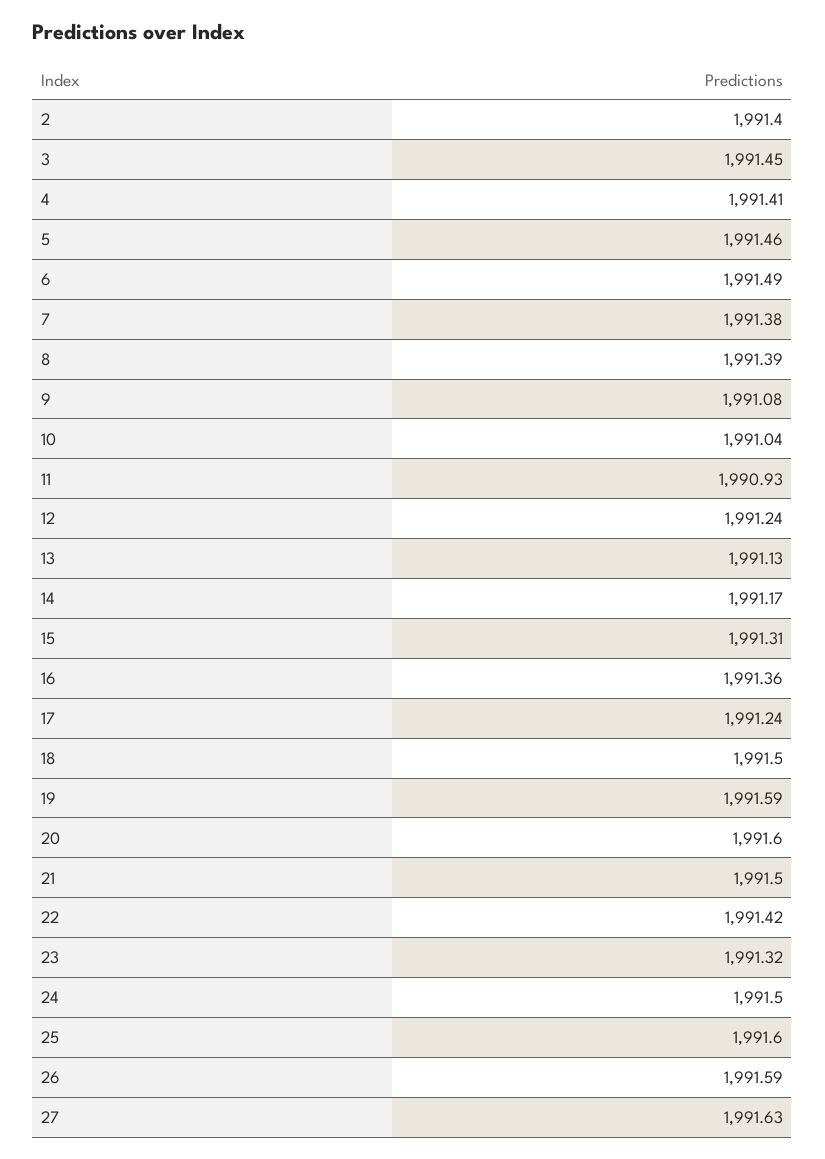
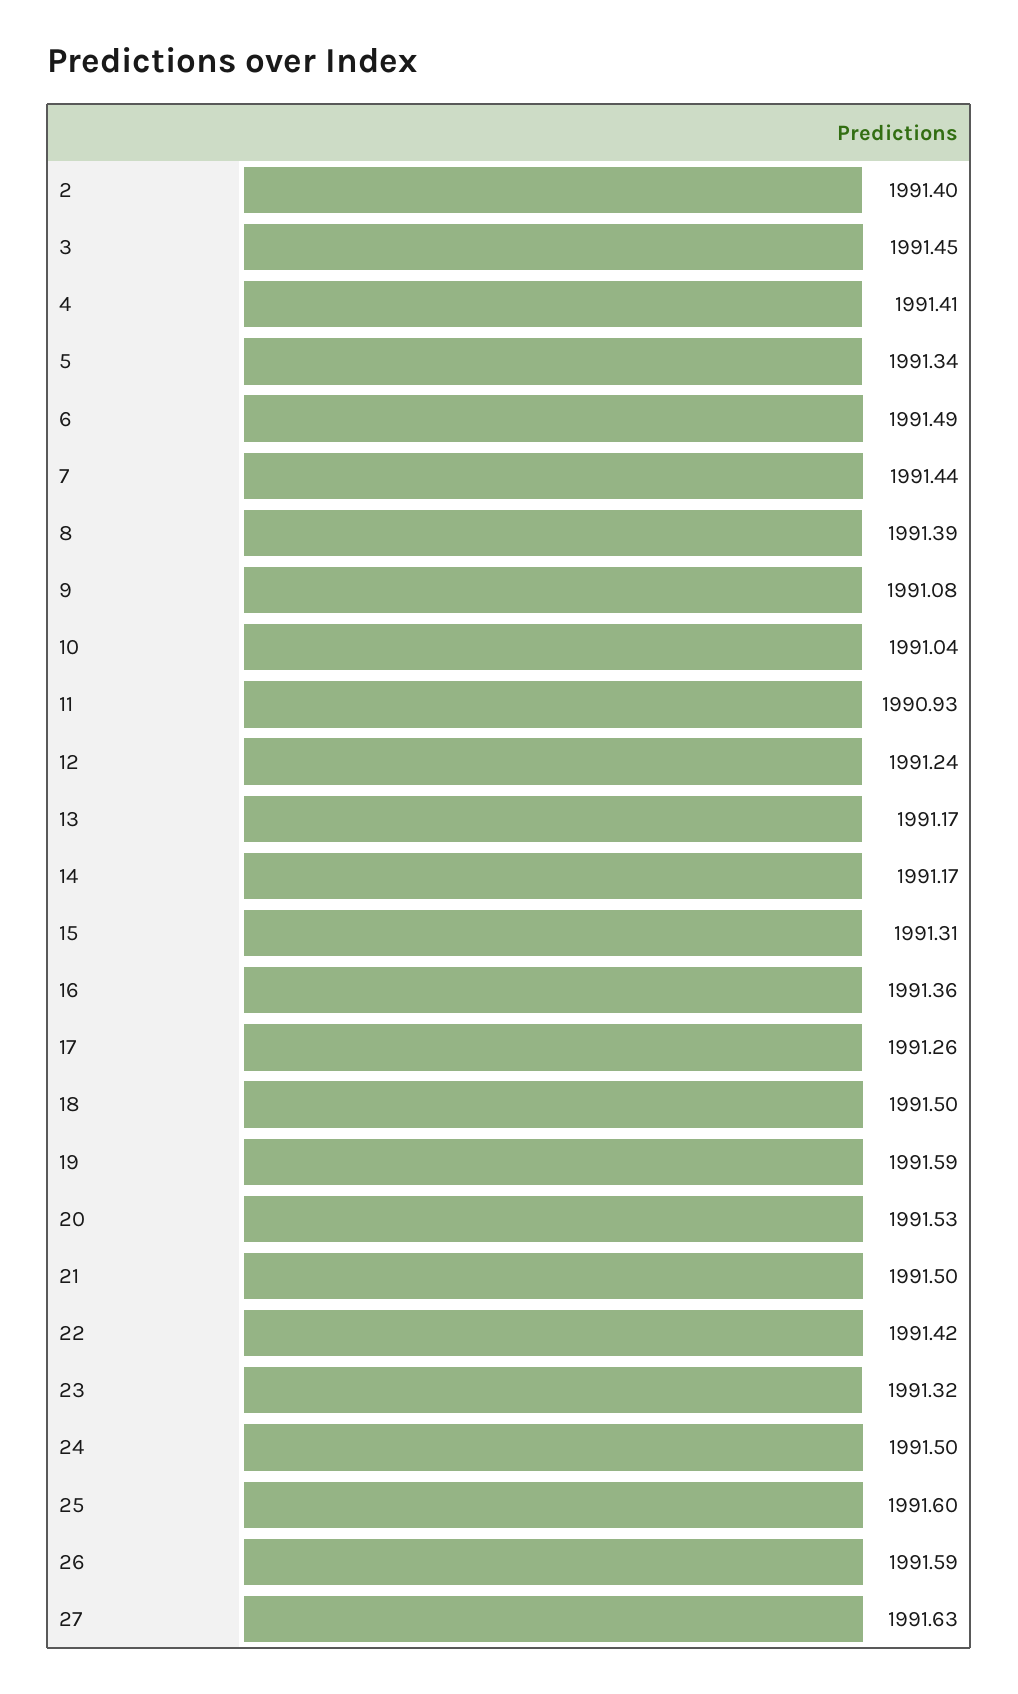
5: 1991.46 -> 1991.34
7: 1991.38 -> 1991.44
13: 1991.13 -> 1991.17
17: 1991.24 -> 1991.26
20: 1991.6 -> 1991.53

